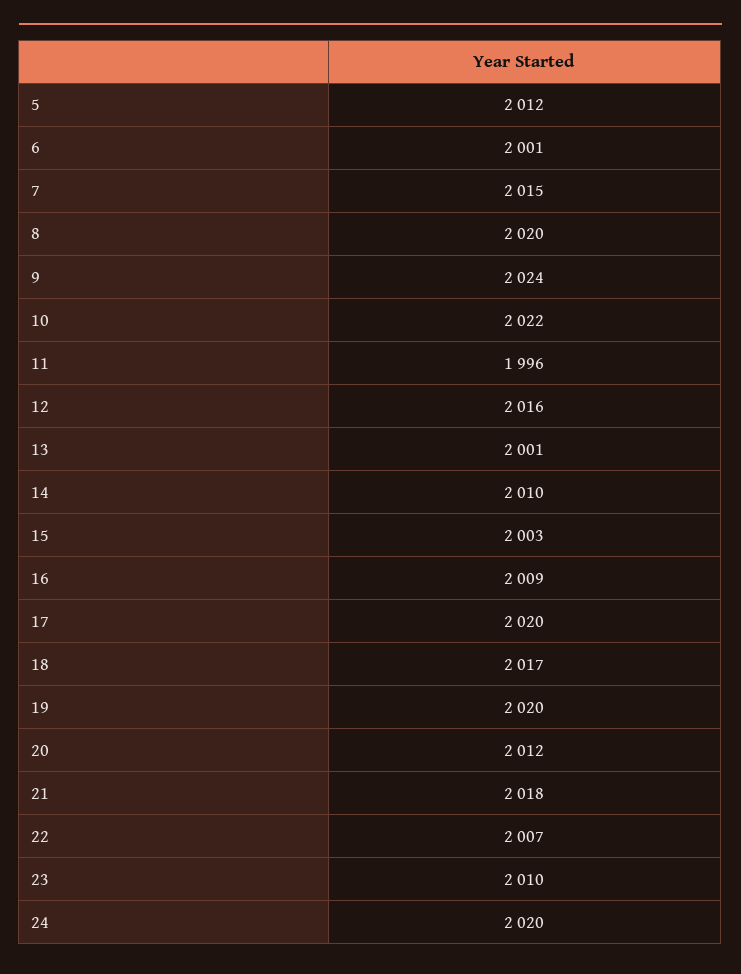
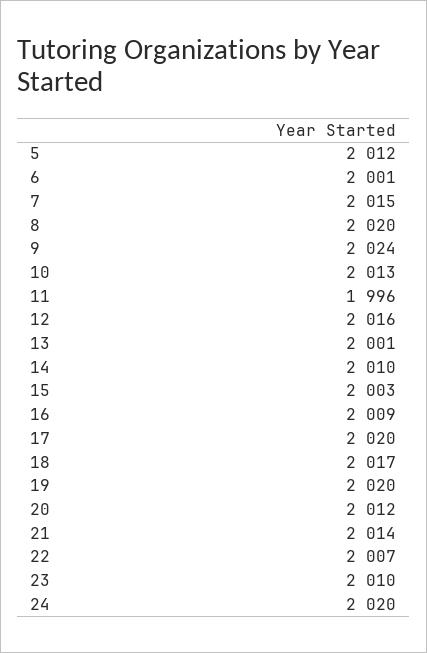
10: 2022 -> 2013
21: 2018 -> 2014

